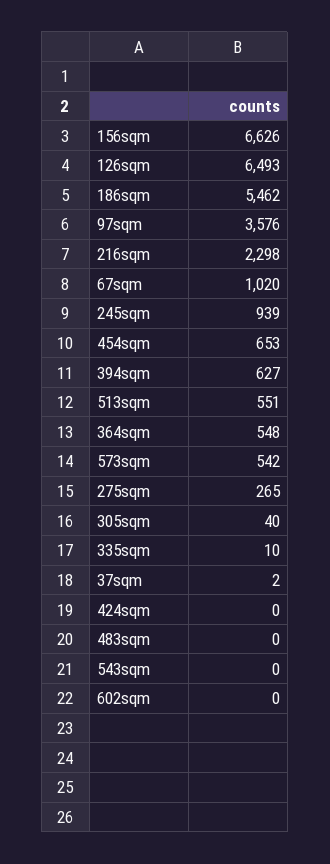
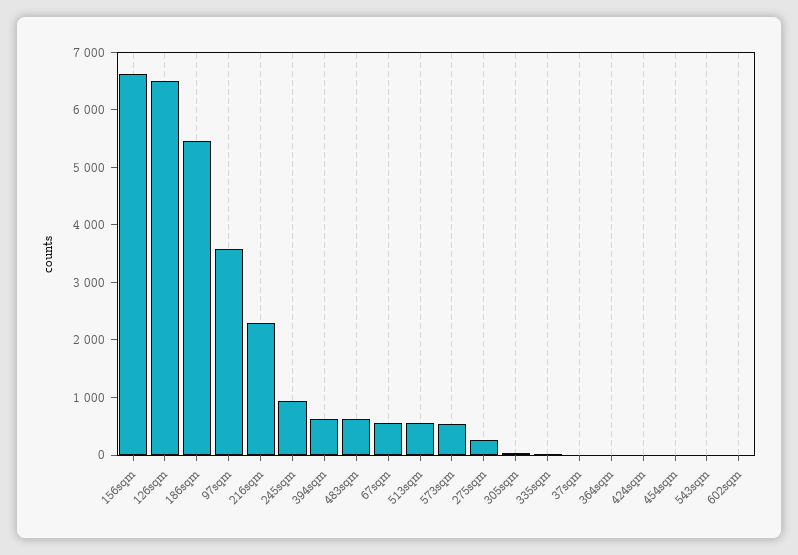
67sqm: 1020 -> 600
454sqm: 653 -> 0
364sqm: 548 -> 0
483sqm: 0 -> 600

